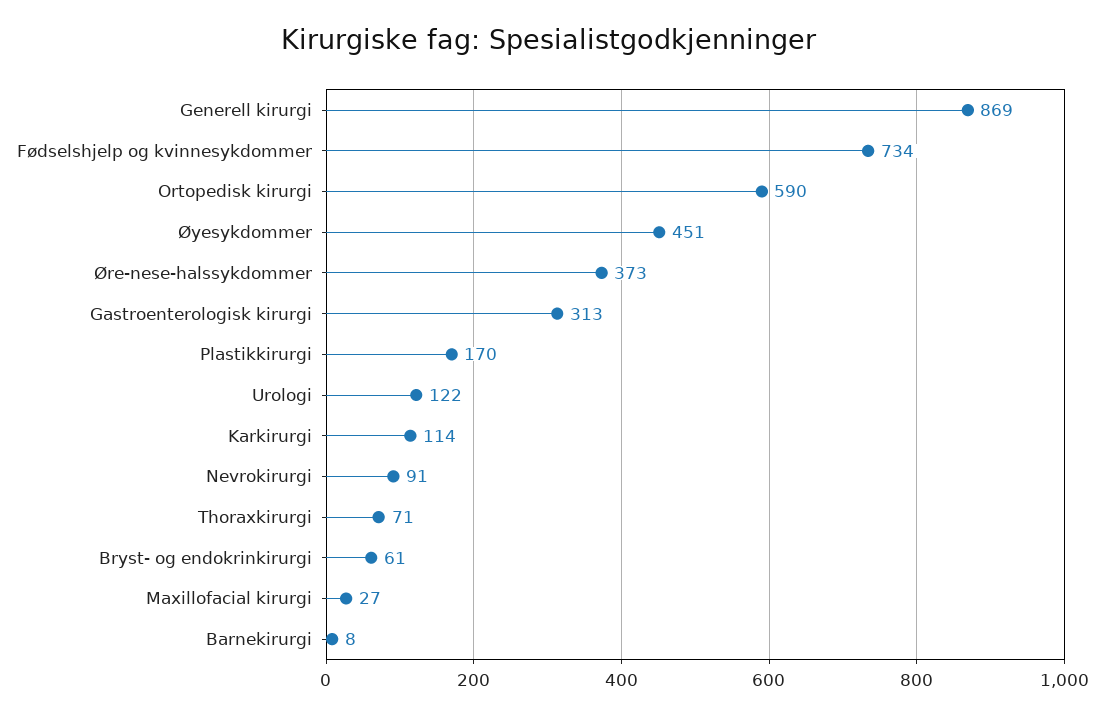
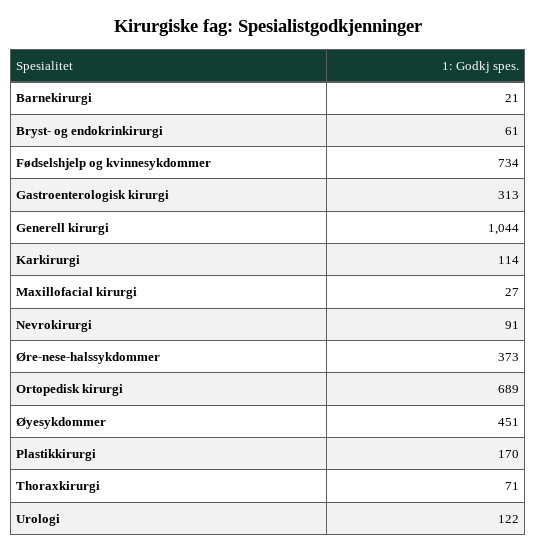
Generell kirurgi: 869 -> 1044
Ortopedisk kirurgi: 590 -> 689
Barnekirurgi: 8 -> 21

